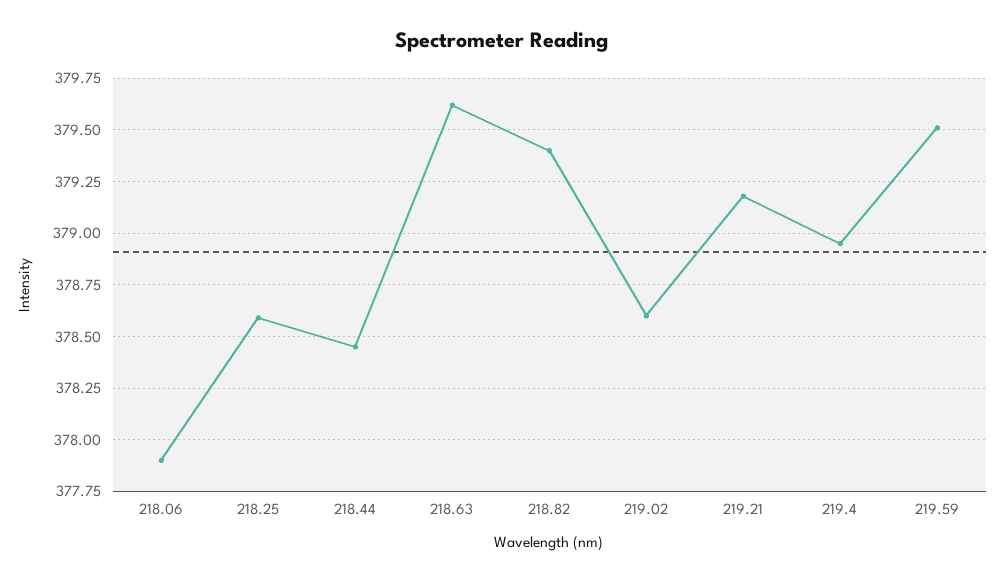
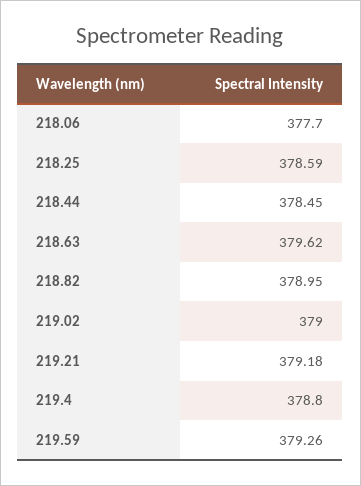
218.06: 377.9 -> 377.7
218.82: 379.4 -> 378.95
219.02: 378.6 -> 379
219.4: 378.95 -> 378.8
219.59: 379.5 -> 379.26

